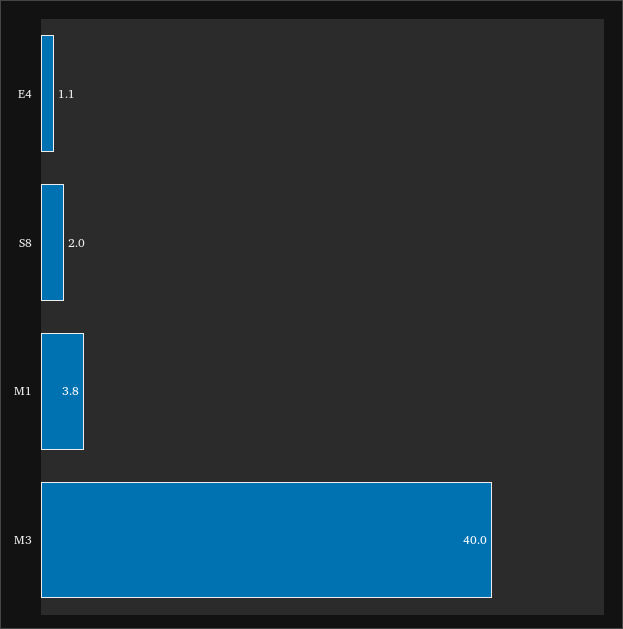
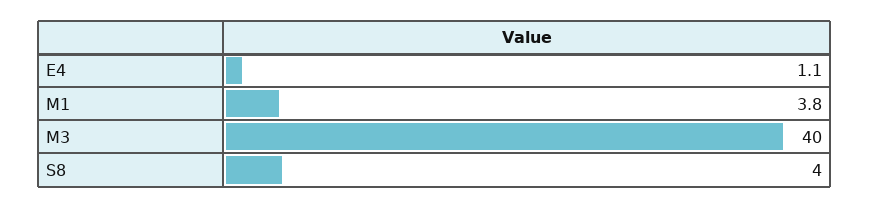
S8: 2 -> 4

